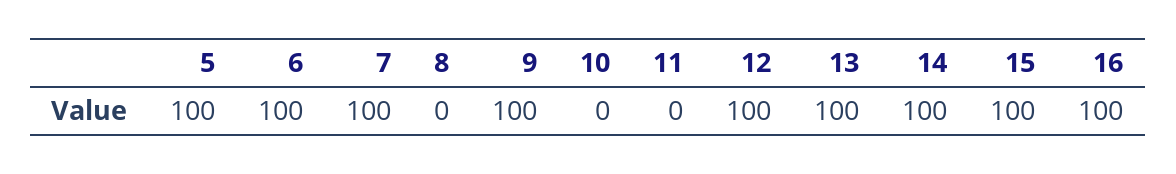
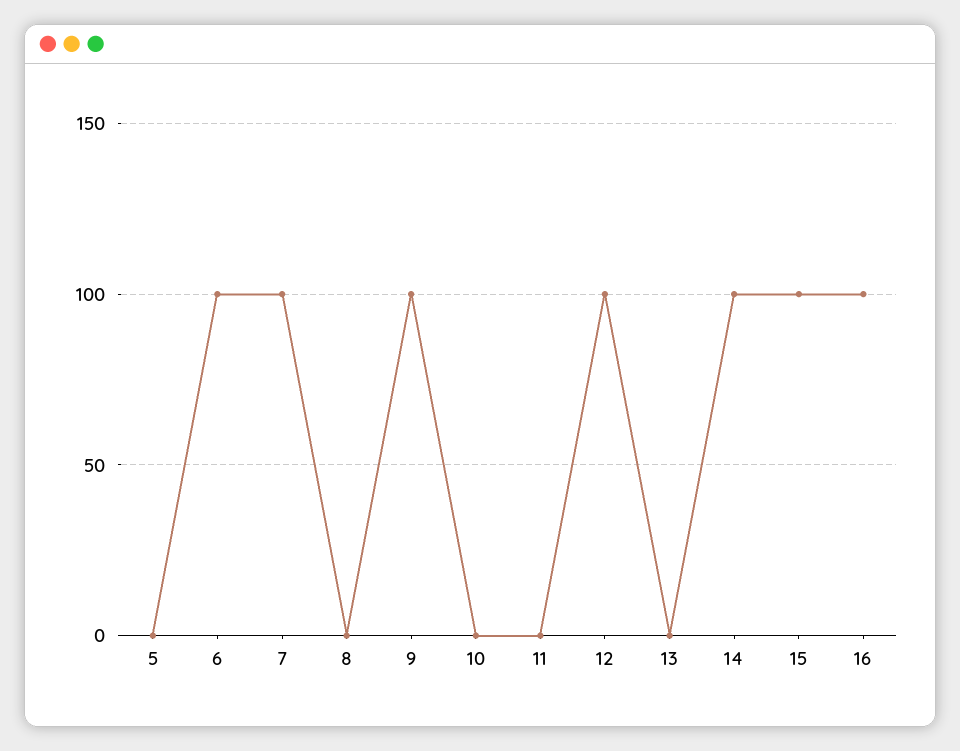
5: 100 -> 0
13: 100 -> 0

